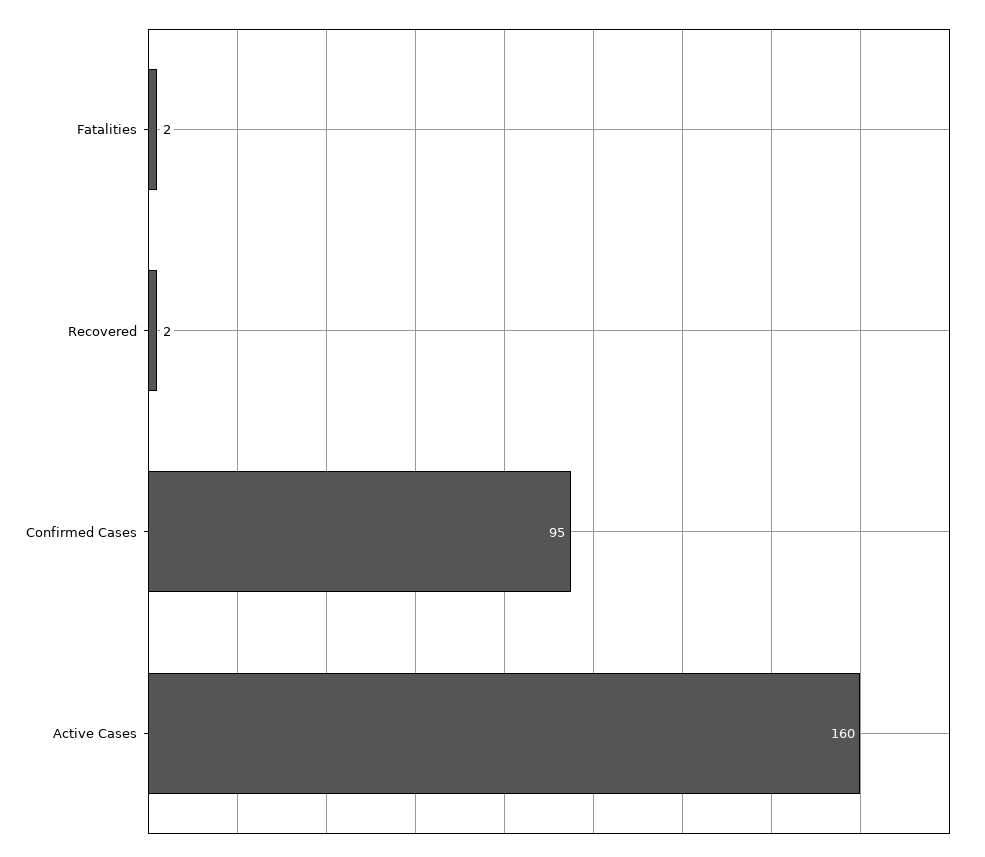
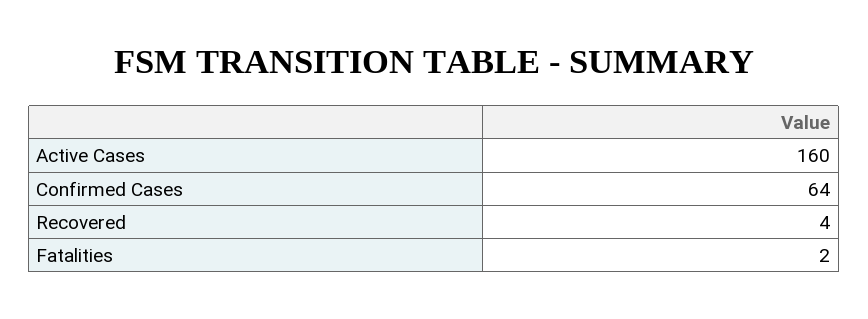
Recovered: 2 -> 4
Confirmed Cases: 95 -> 64

